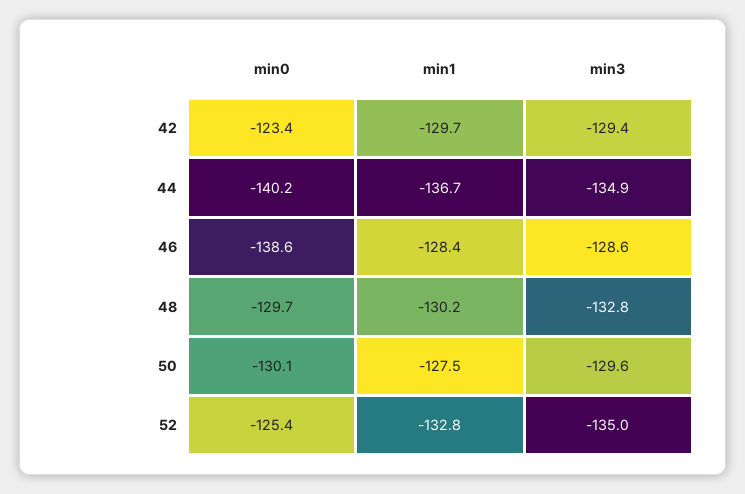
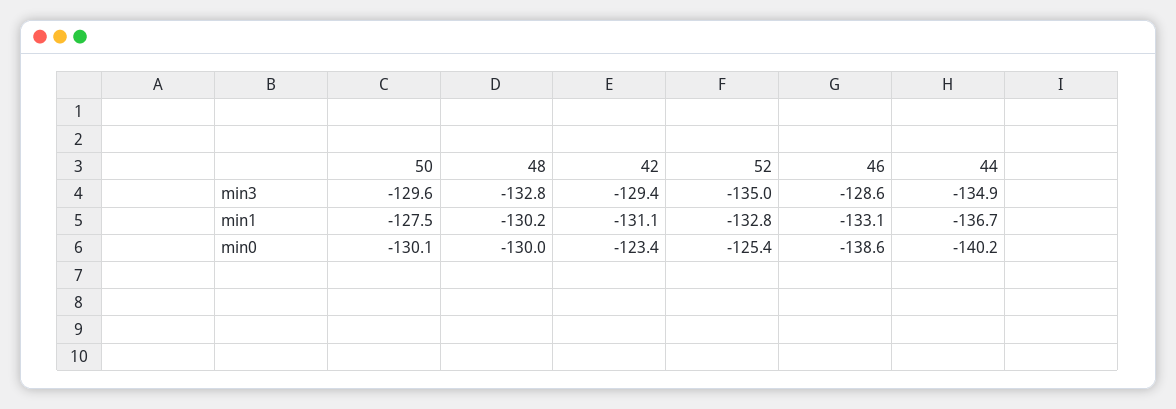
min1, 42: -129.7 -> -131.1
min1, 46: -128.4 -> -133.1
min0, 48: -129.7 -> -130

